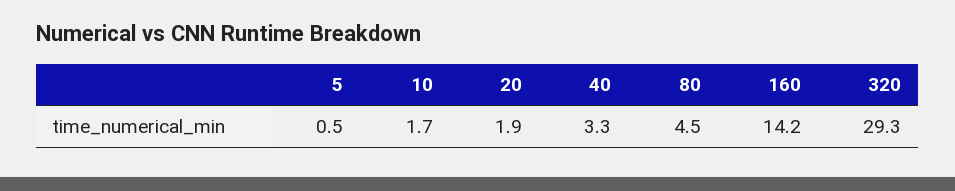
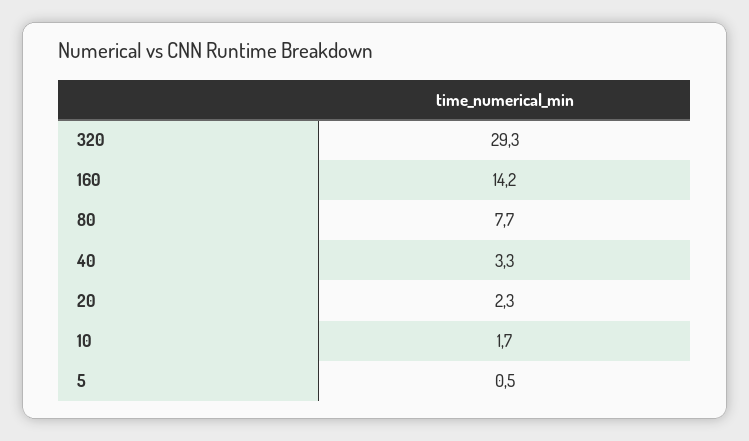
20: 1.9 -> 2.3
80: 4.5 -> 7.7

